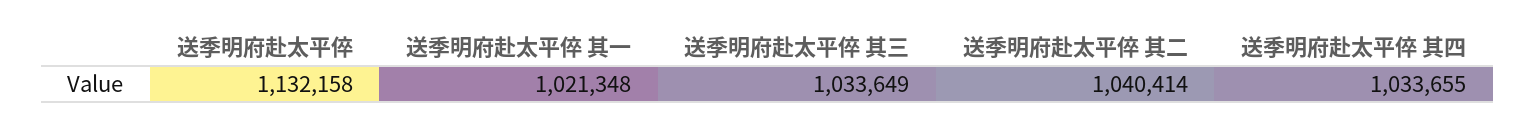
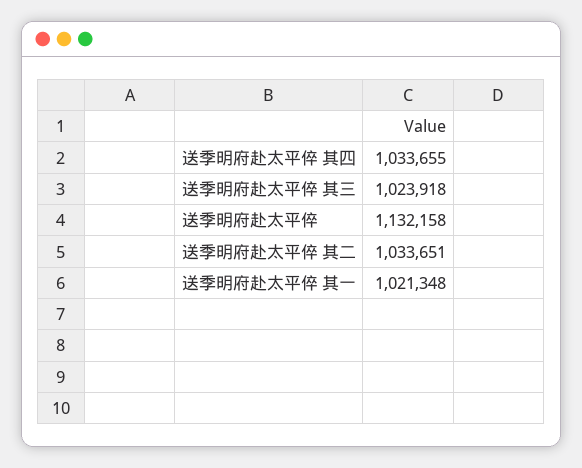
送季明府赴太平倅 其三: 1033649 -> 1023918
送季明府赴太平倅 其二: 1040414 -> 1033651

